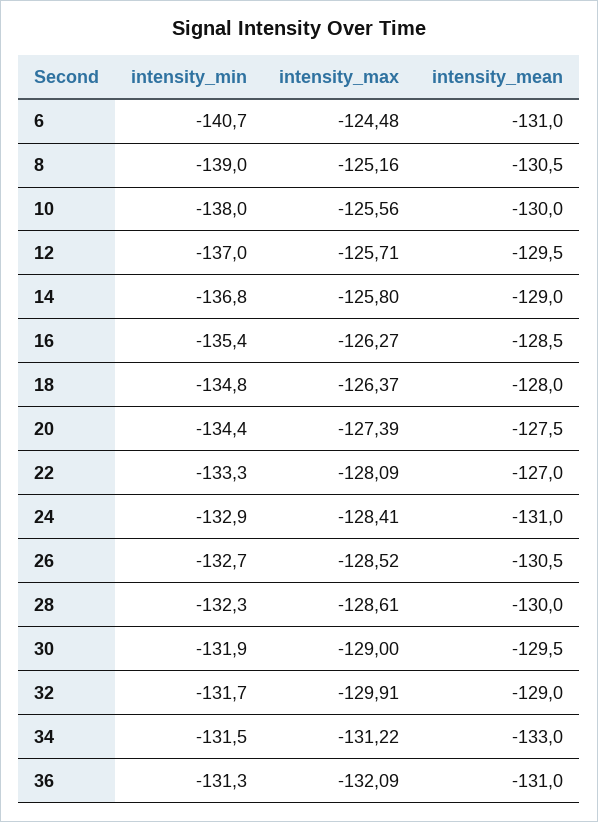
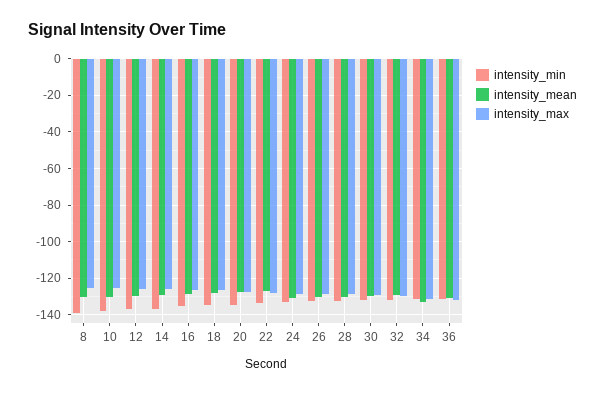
intensity_min, 6: -140.7 -> none
intensity_max, 6: -124.48 -> none
intensity_mean, 6: -131 -> none

